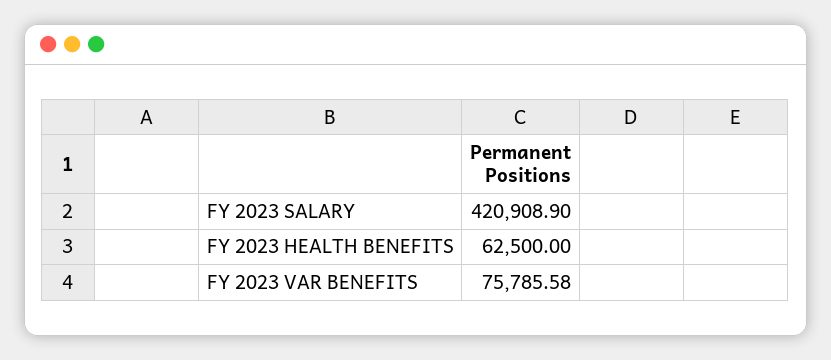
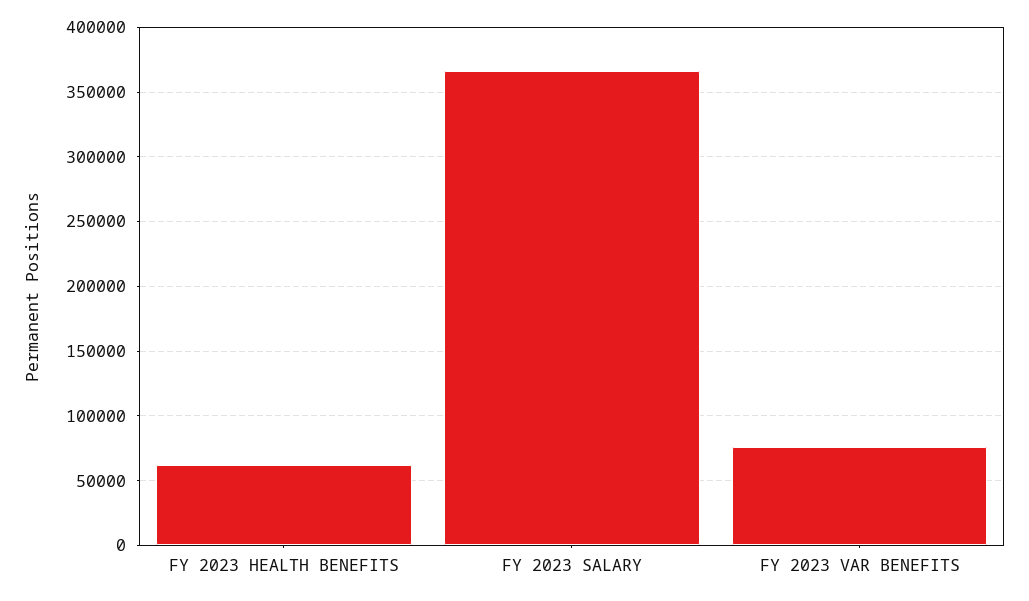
FY 2023 SALARY: 420908.9 -> 365000

